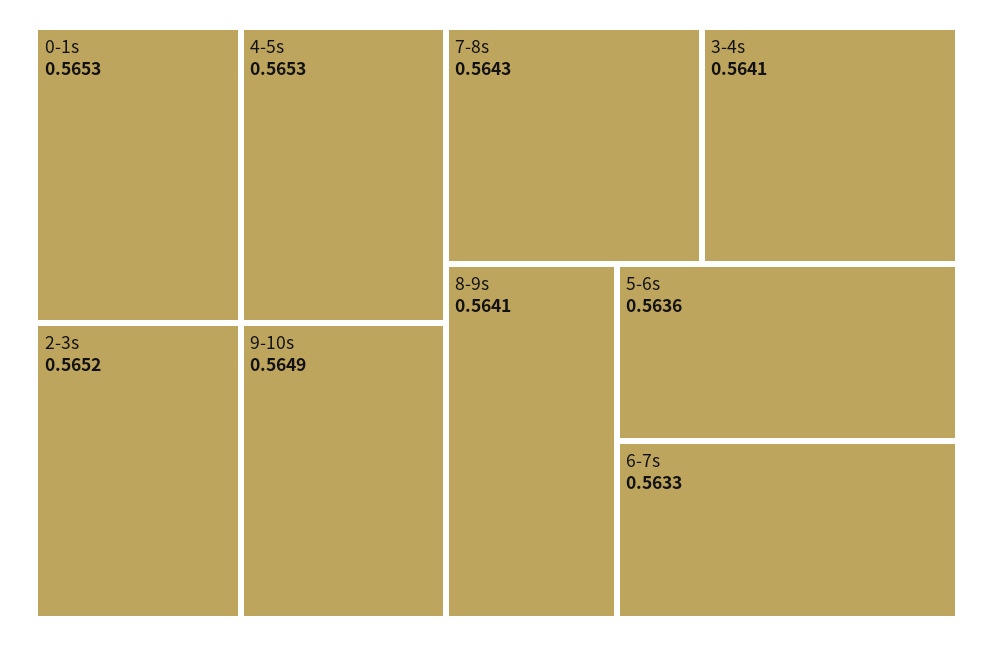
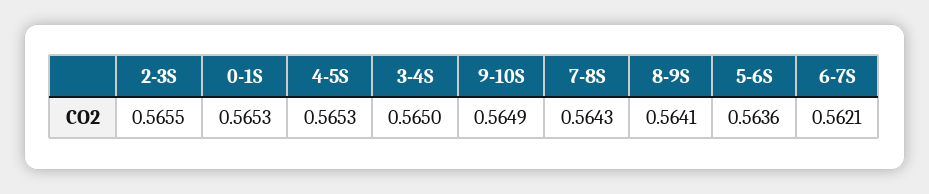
2-3s: 0.5652 -> 0.5655
3-4s: 0.5641 -> 0.565
6-7s: 0.5633 -> 0.5621

